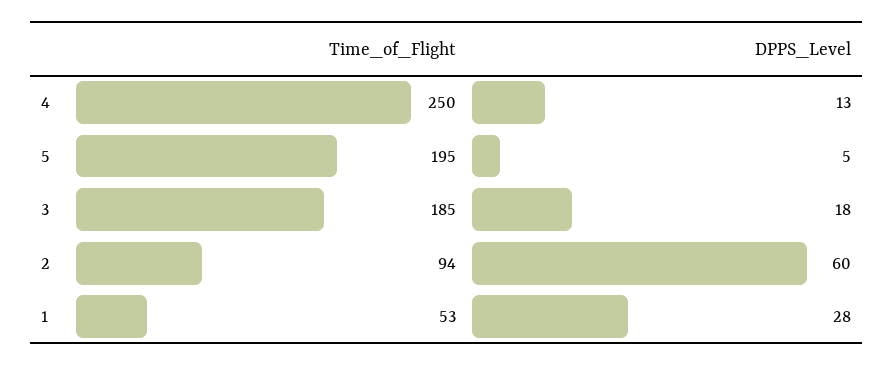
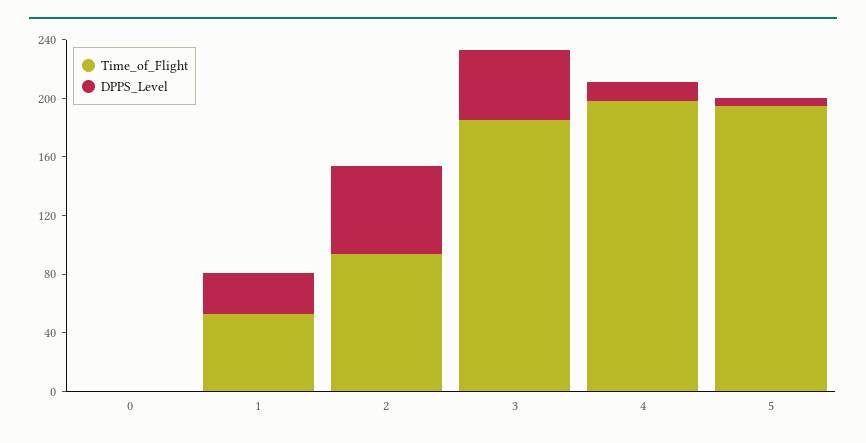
Time_of_Flight, 4: 250 -> 200
DPPS_Level, 3: 18 -> 50
Time_of_Flight, 0: none -> 0
DPPS_Level, 0: none -> 0

